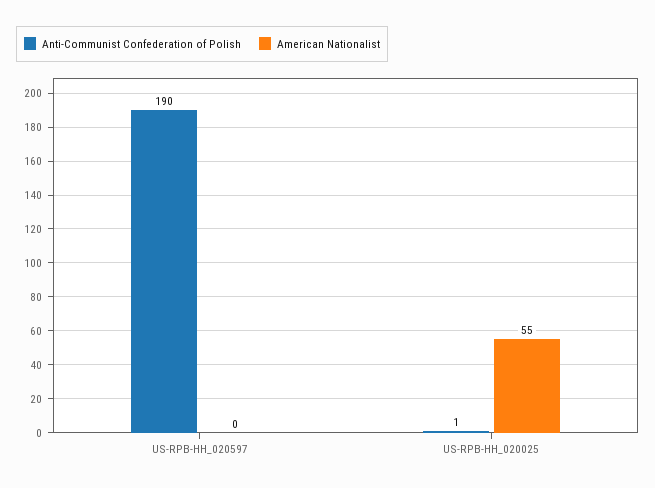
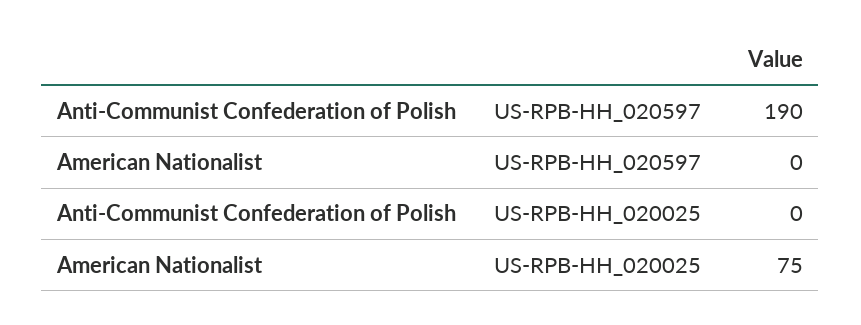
Anti-Communist Confederation of Polish, US-RPB-HH_020025: 1 -> 0
American Nationalist, US-RPB-HH_020025: 55 -> 75

